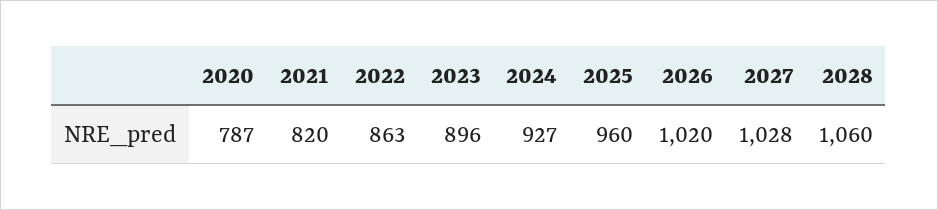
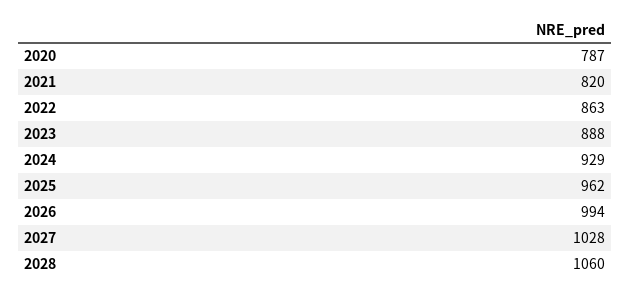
2023: 896 -> 888
2024: 927 -> 929
2025: 960 -> 962
2026: 1020 -> 994

